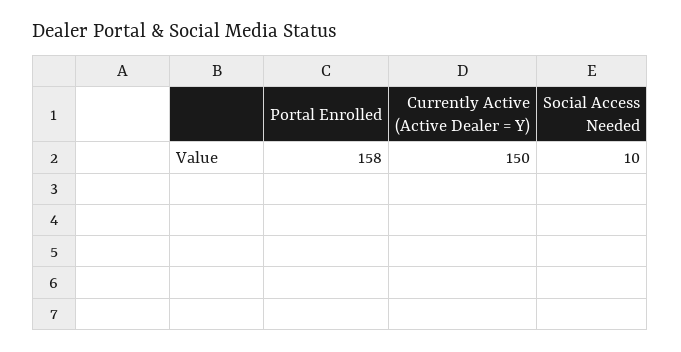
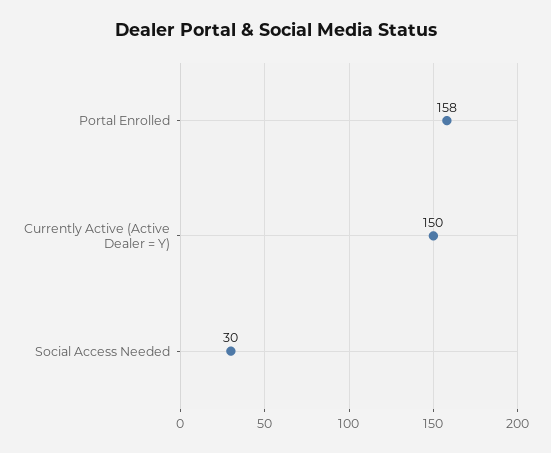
Social Access Needed: 10 -> 30

